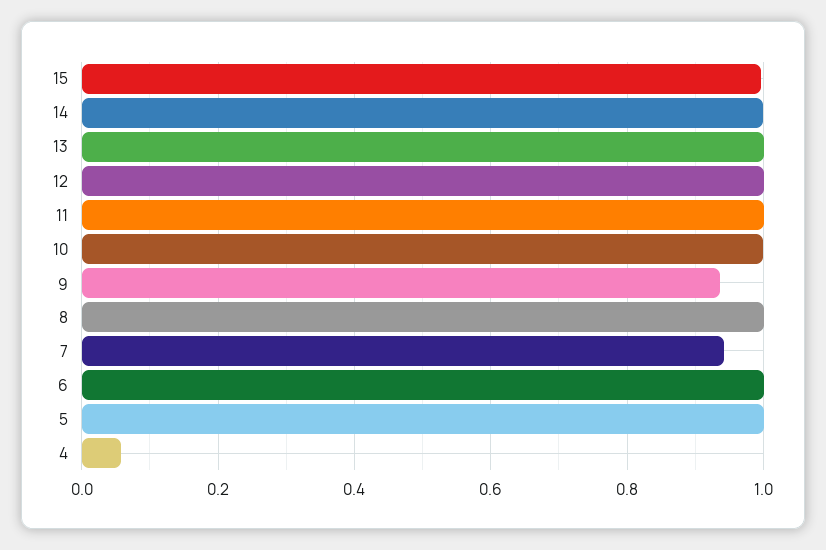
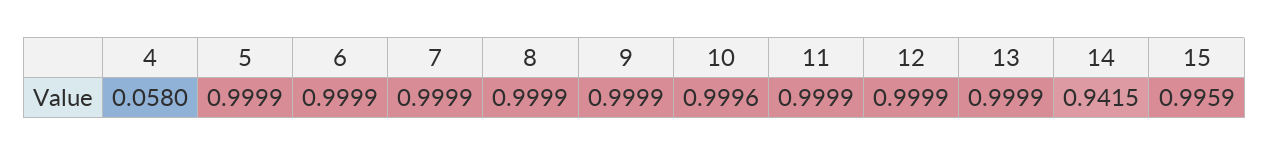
14: 1 -> 0.9415
9: 0.94 -> 0.9999
7: 0.94 -> 0.9999

